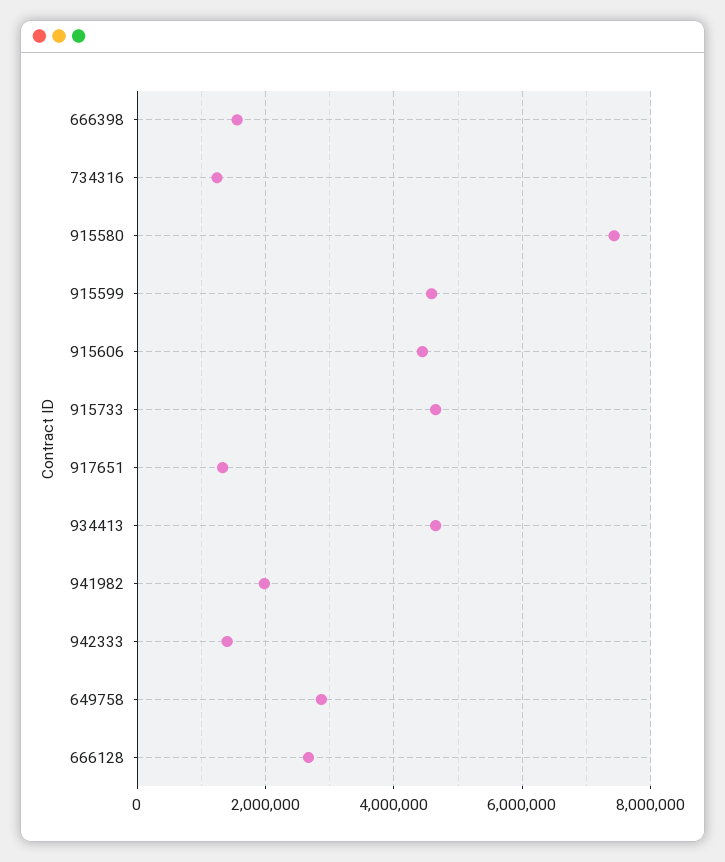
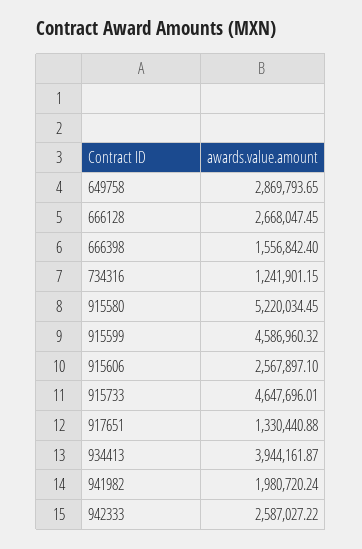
915580: 7400000 -> 5220034.45
915606: 4400000 -> 2567897.1
934413: 4600000 -> 3944161.87
942333: 1400000 -> 2587027.22

